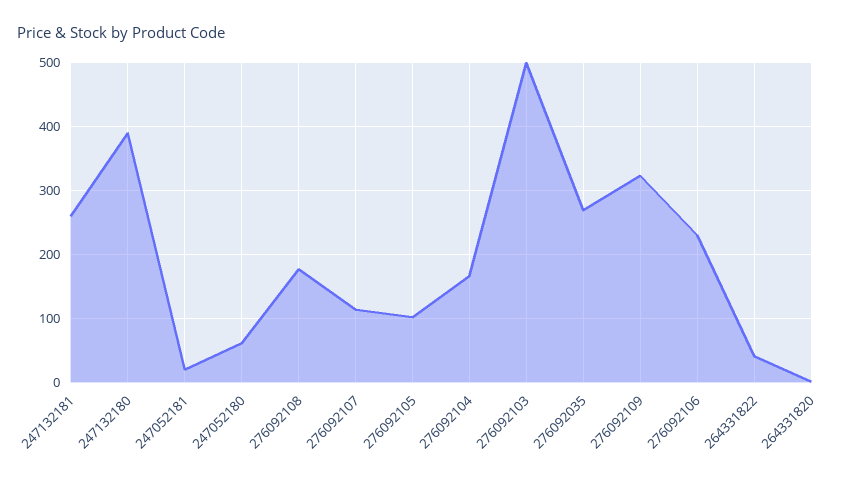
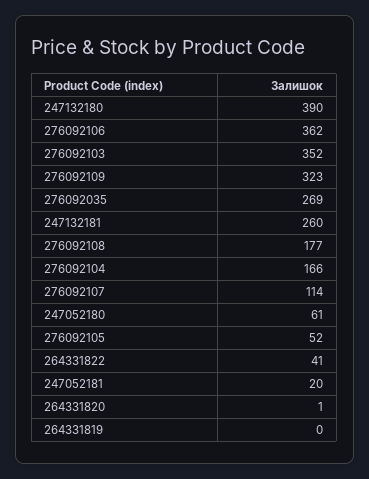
276092105: 100 -> 52
276092103: 500 -> 352
276092106: 230 -> 362
264331819: none -> 0

